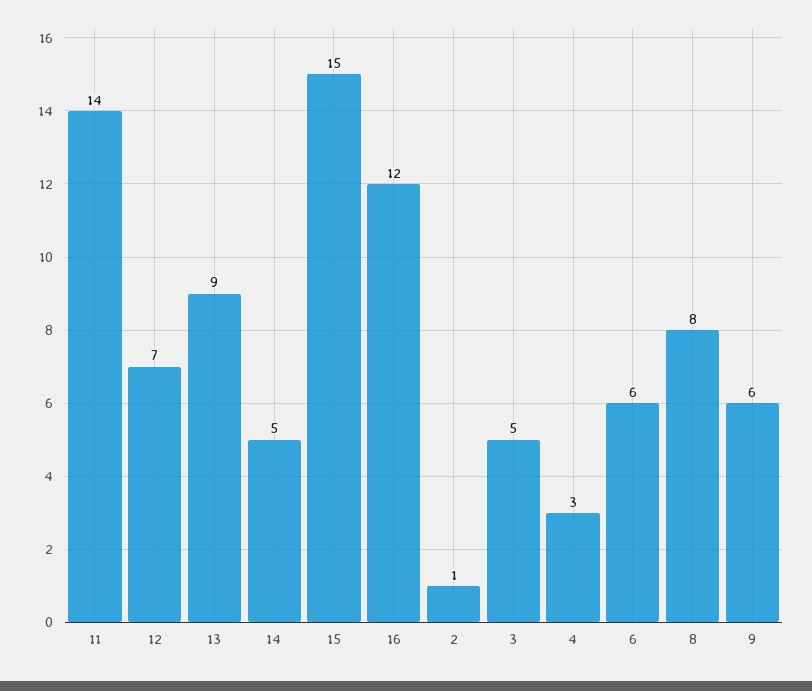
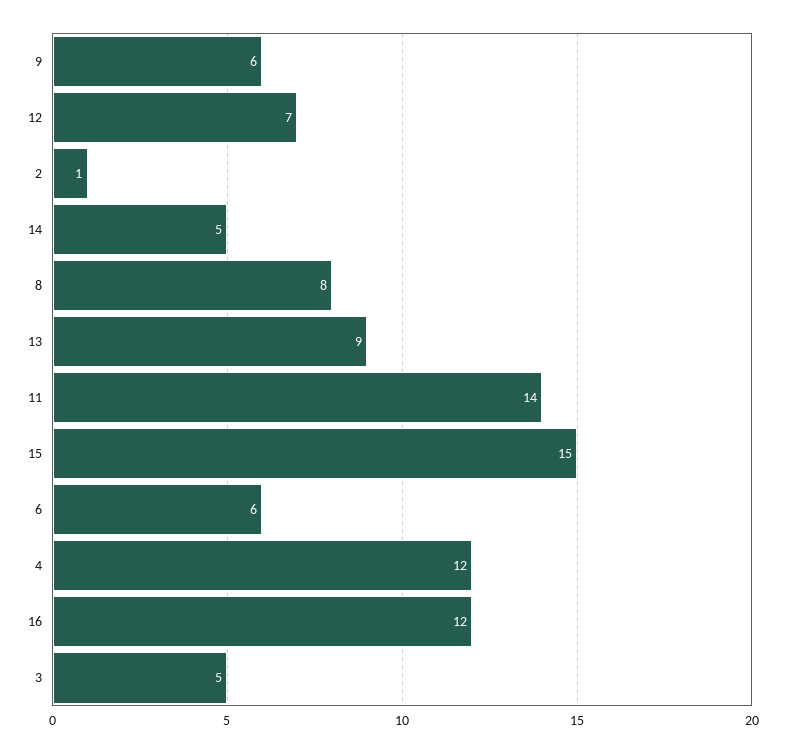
4: 3 -> 12

